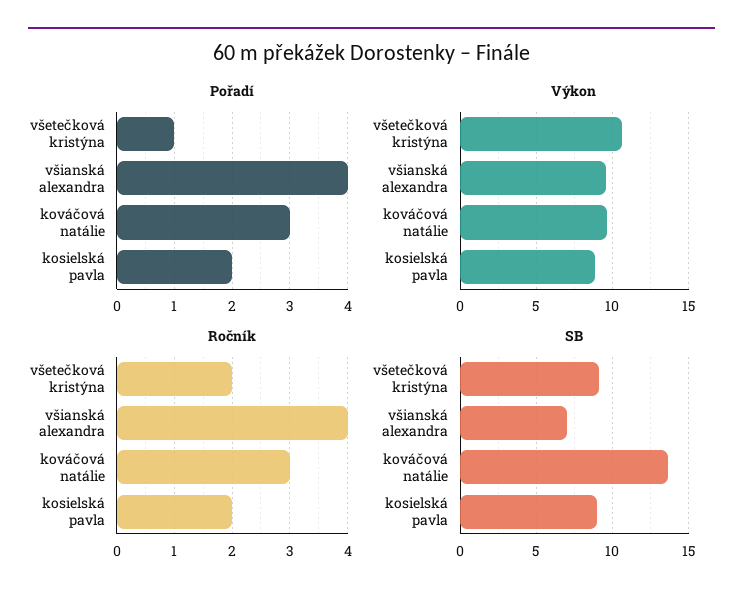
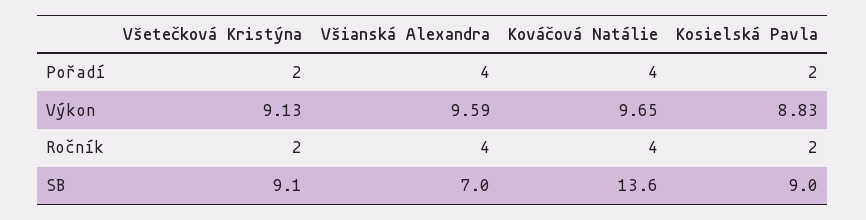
Pořadí, všetečková kristýna: 1 -> 2
Pořadí, kováčová natálie: 3 -> 4
Výkon, všetečková kristýna: 10.5 -> 9.13
Ročník, kováčová natálie: 3 -> 4

